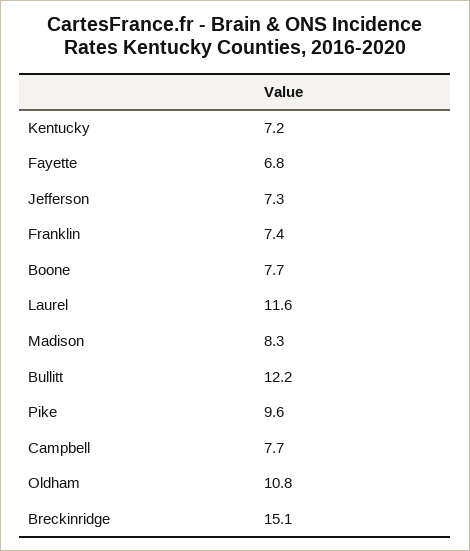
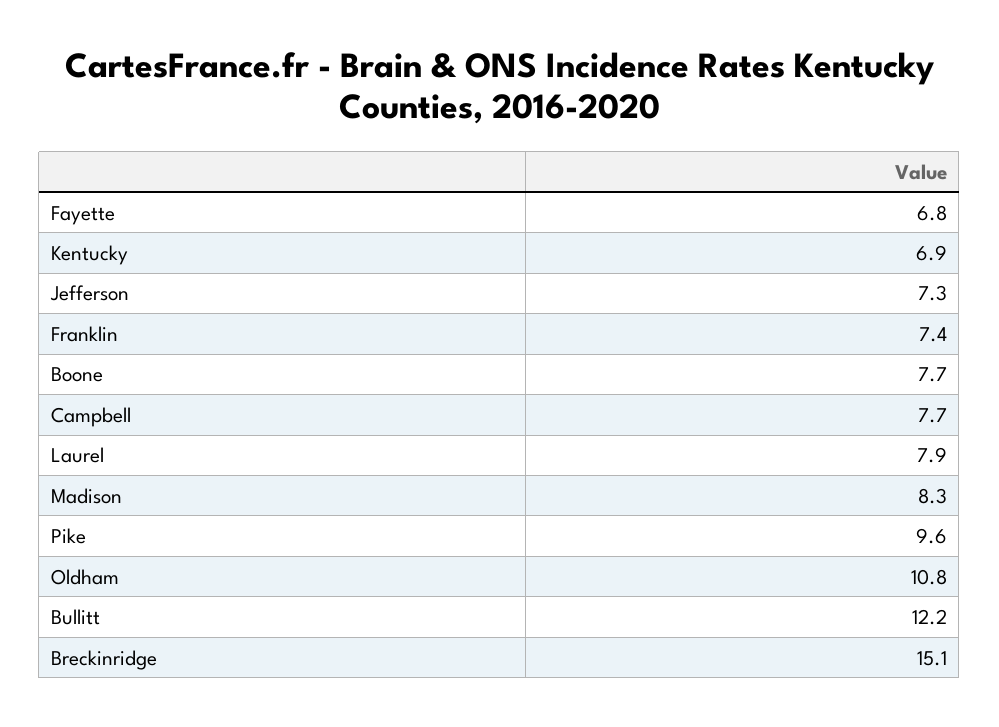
Kentucky: 7.2 -> 6.9
Laurel: 11.6 -> 7.9

